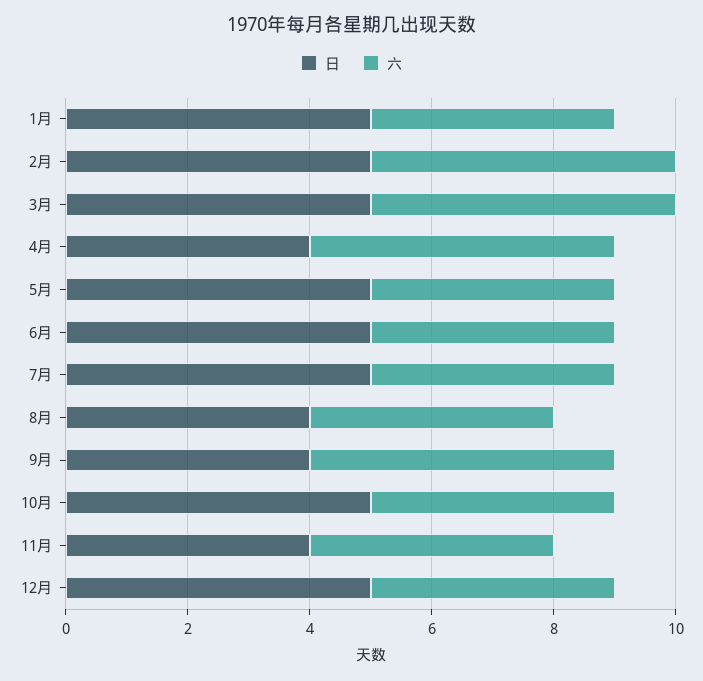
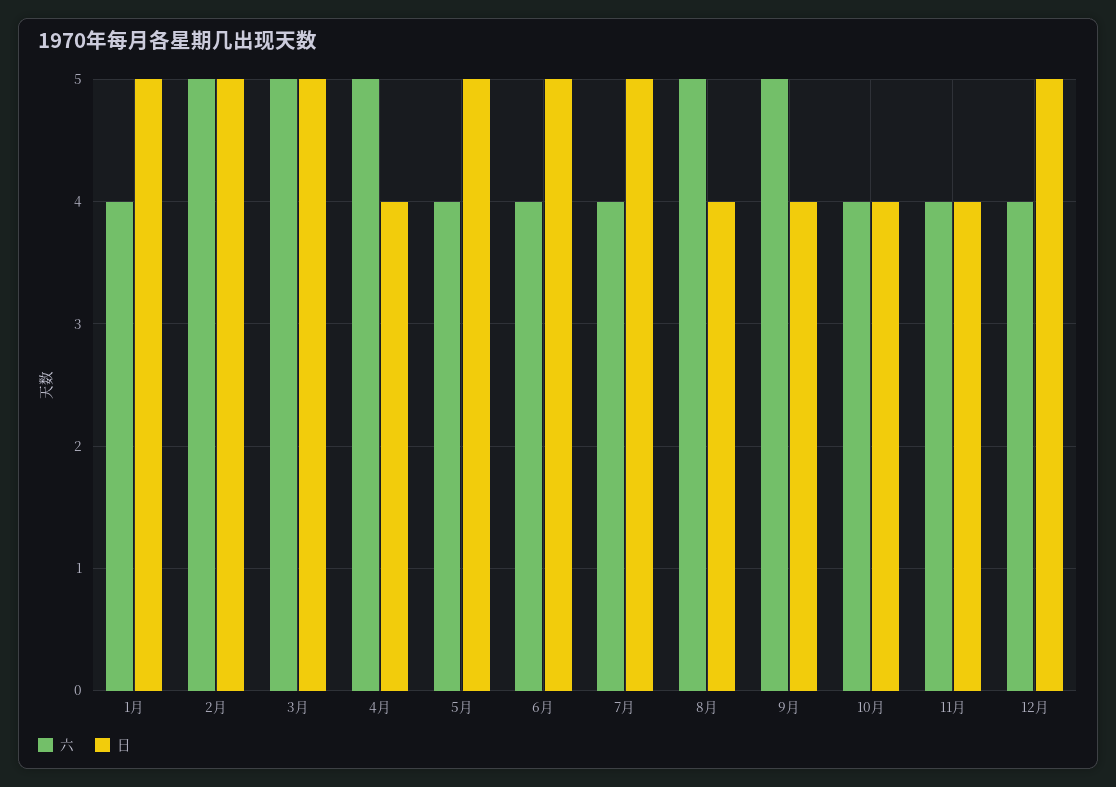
六, 8月: 4 -> 5
日, 10月: 5 -> 4

